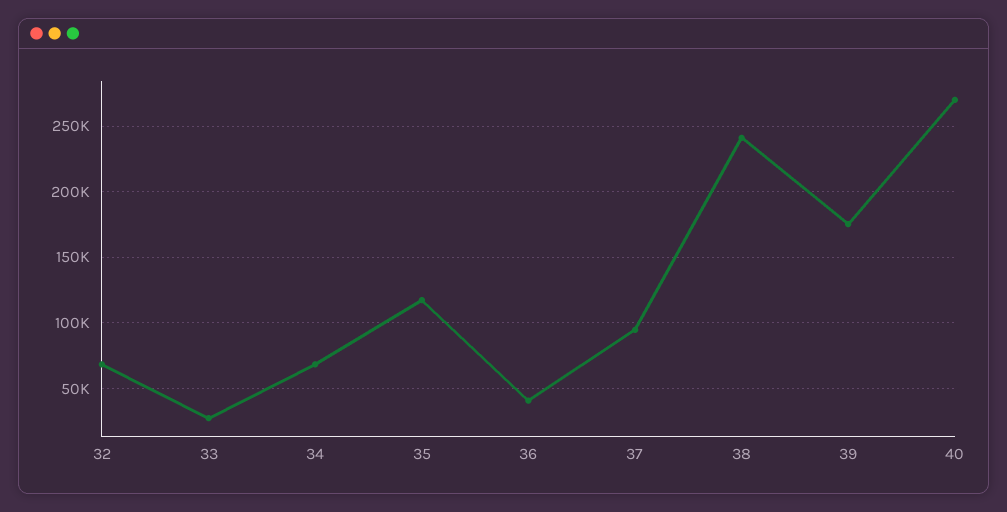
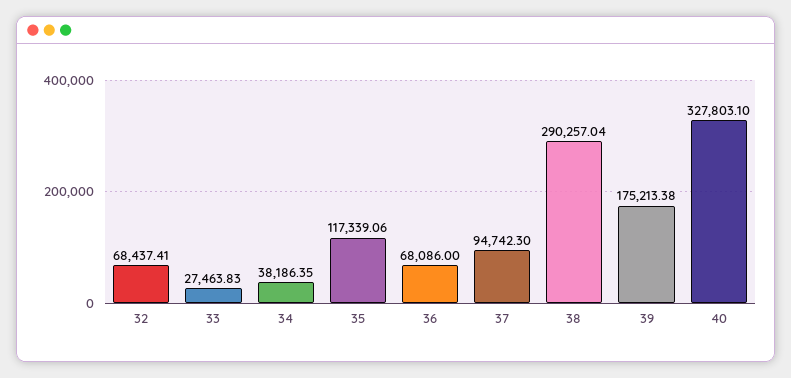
34: 70000 -> 38186.35
36: 40000 -> 68086
38: 240000 -> 290257.04
40: 270000 -> 327803.1

